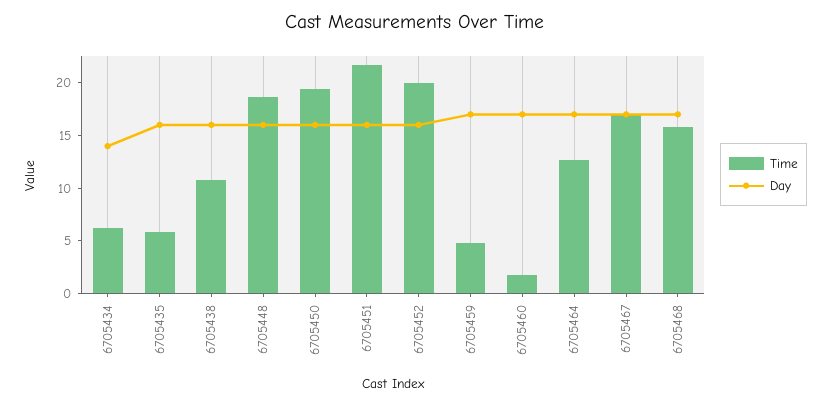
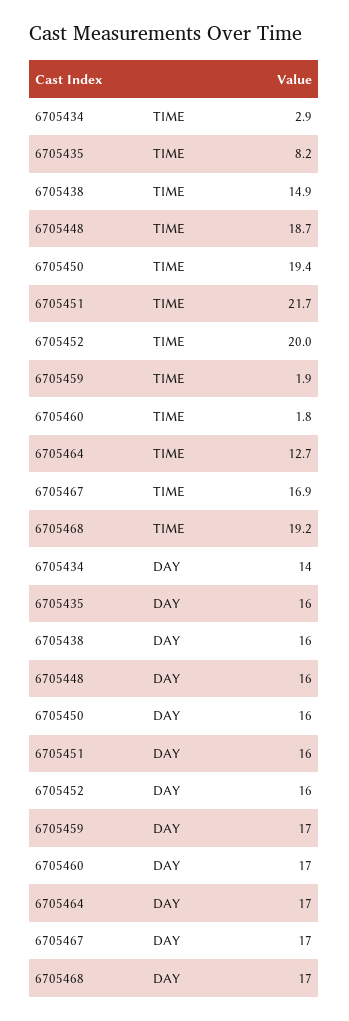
Time, 6705434: 6 -> 2.9
Time, 6705435: 6 -> 8.2
Time, 6705438: 11 -> 14.9
Time, 6705459: 5 -> 1.9
Time, 6705468: 16 -> 19.2

